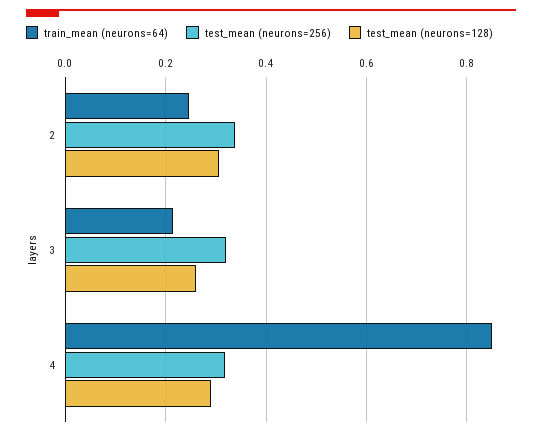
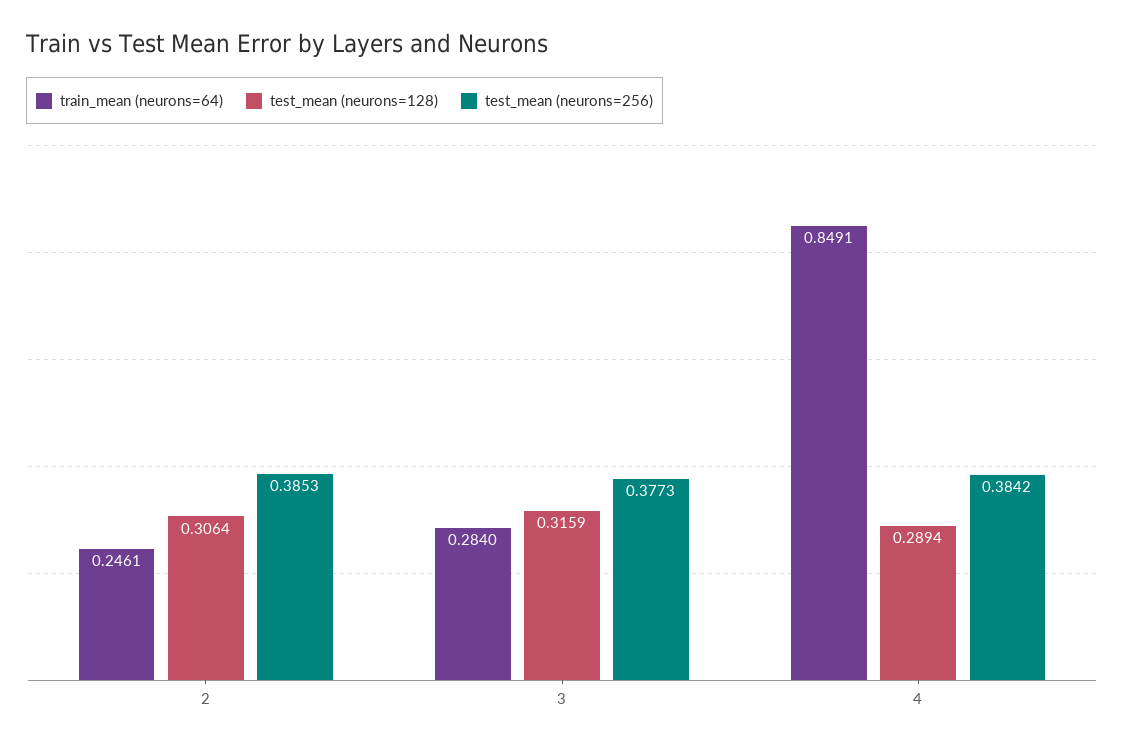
test_mean (neurons=256), 2: 0.34 -> 0.3853
train_mean (neurons=64), 3: 0.22 -> 0.284
test_mean (neurons=256), 3: 0.32 -> 0.3773
test_mean (neurons=128), 3: 0.26 -> 0.3159
test_mean (neurons=256), 4: 0.32 -> 0.3842

